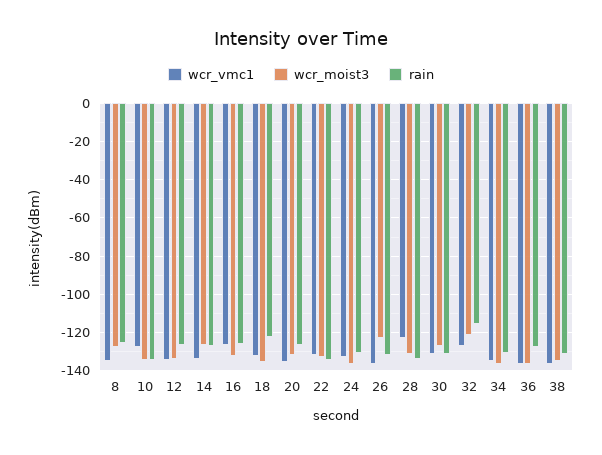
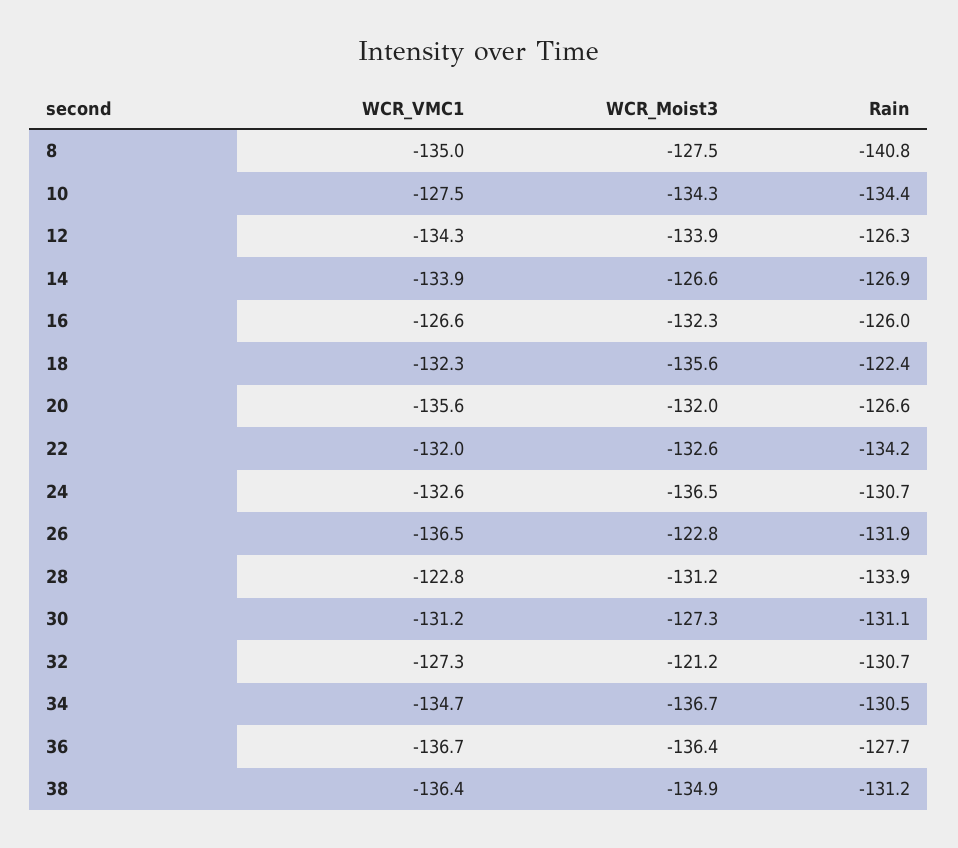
rain, 8: -125 -> -140.8
rain, 32: -115 -> -130.7

